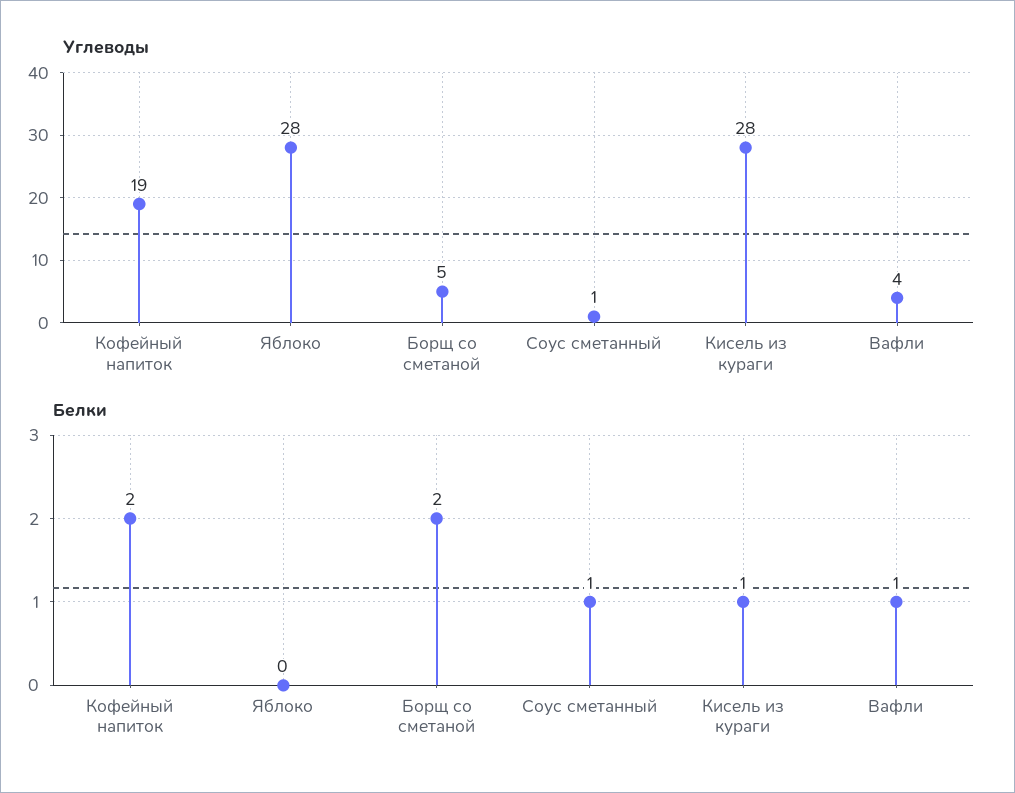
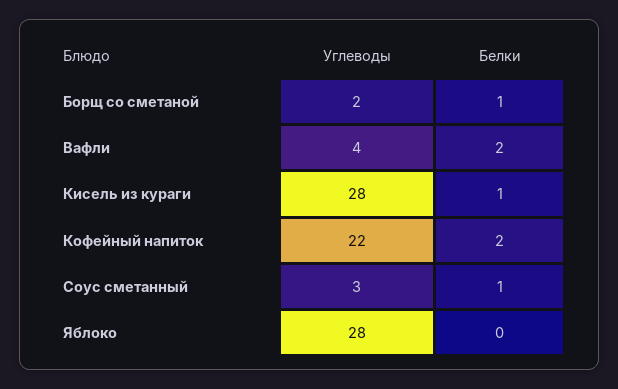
Углеводы, Кофейный напиток: 19 -> 22
Углеводы, Борщ со сметаной: 5 -> 2
Углеводы, Соус сметанный: 1 -> 3
Белки, Борщ со сметаной: 2 -> 1
Белки, Вафли: 1 -> 2

